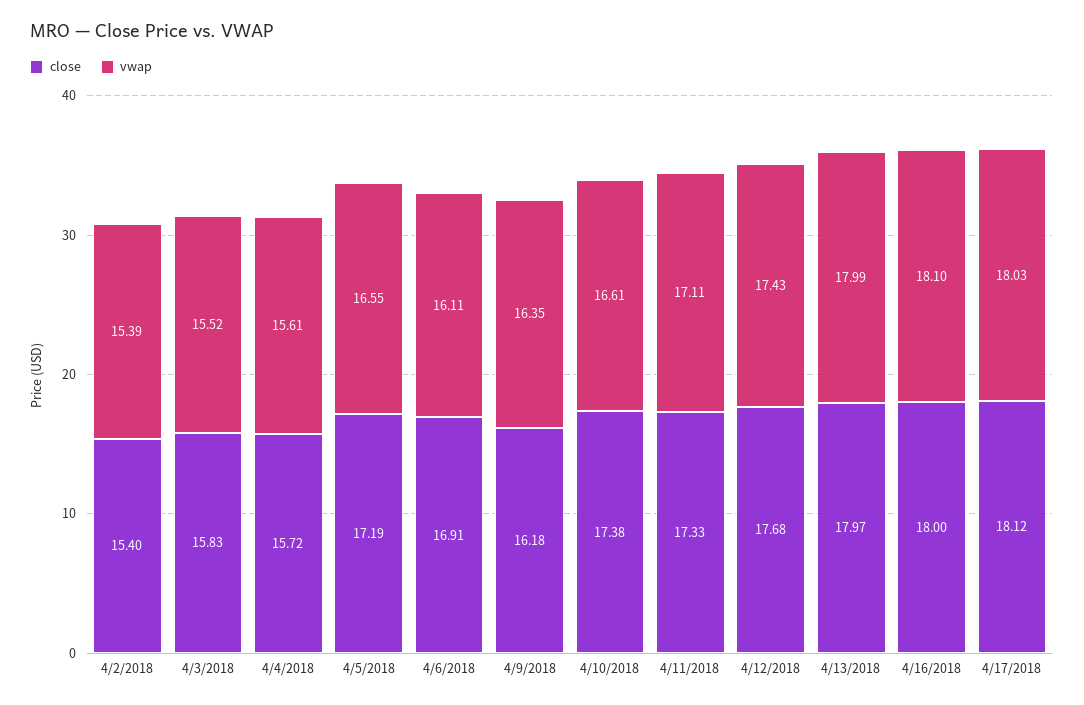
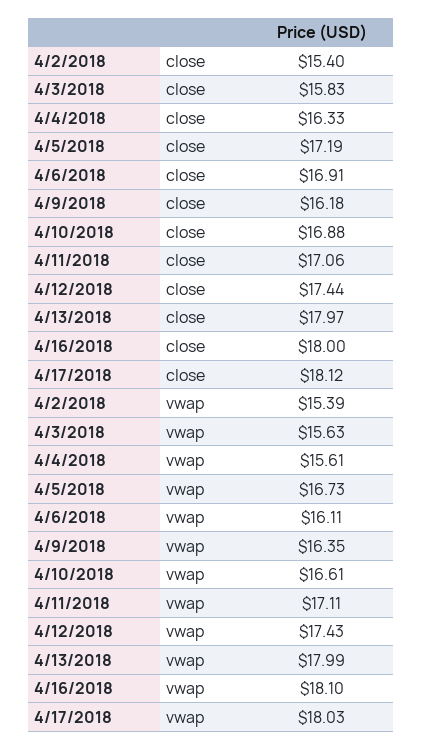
vwap, 4/3/2018: 15.52 -> 15.63
close, 4/4/2018: 15.72 -> 16.33
vwap, 4/5/2018: 16.55 -> 16.73
close, 4/10/2018: 17.38 -> 16.88
close, 4/11/2018: 17.33 -> 17.06
close, 4/12/2018: 17.68 -> 17.44

